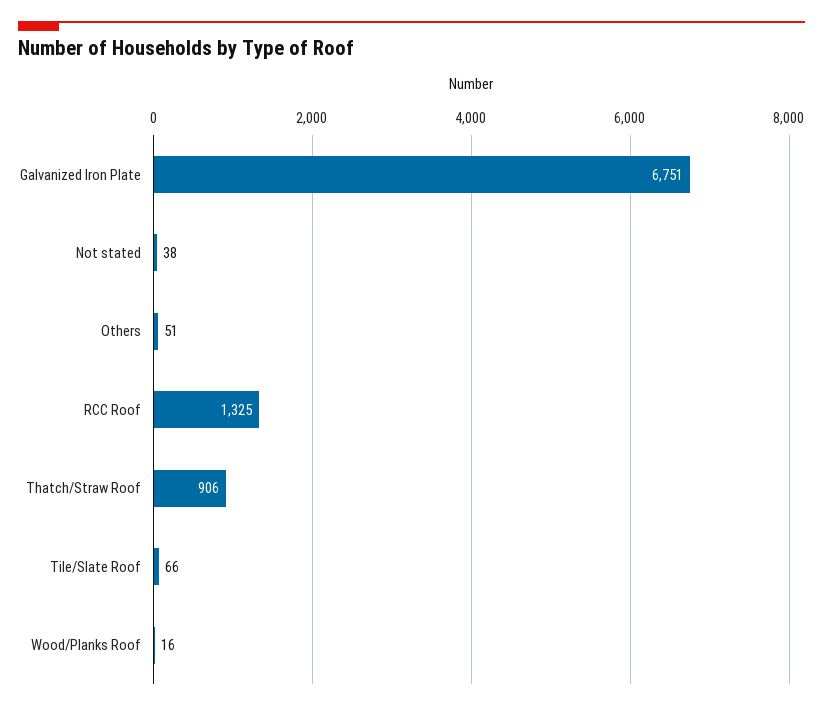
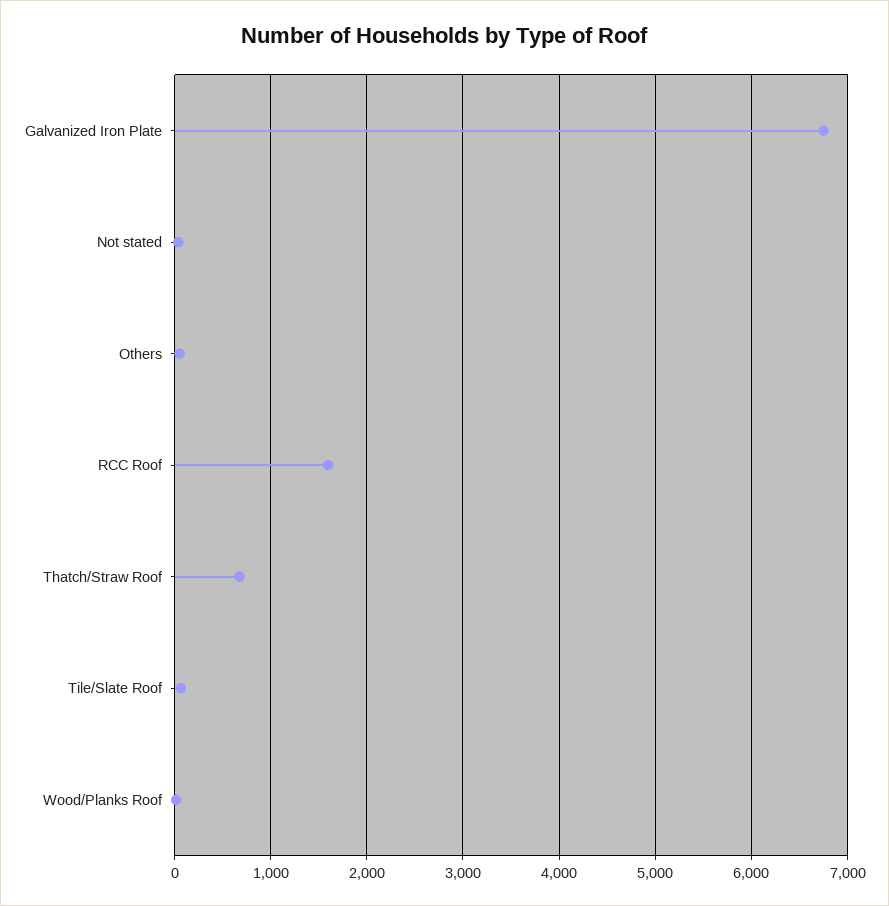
RCC Roof: 1325 -> 1600
Thatch/Straw Roof: 906 -> 700

